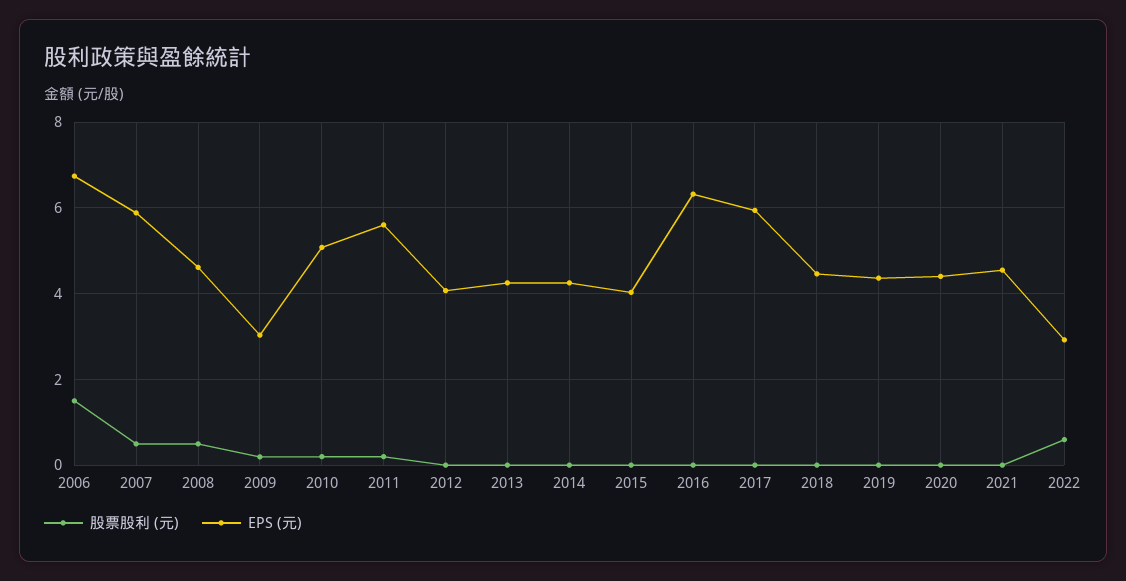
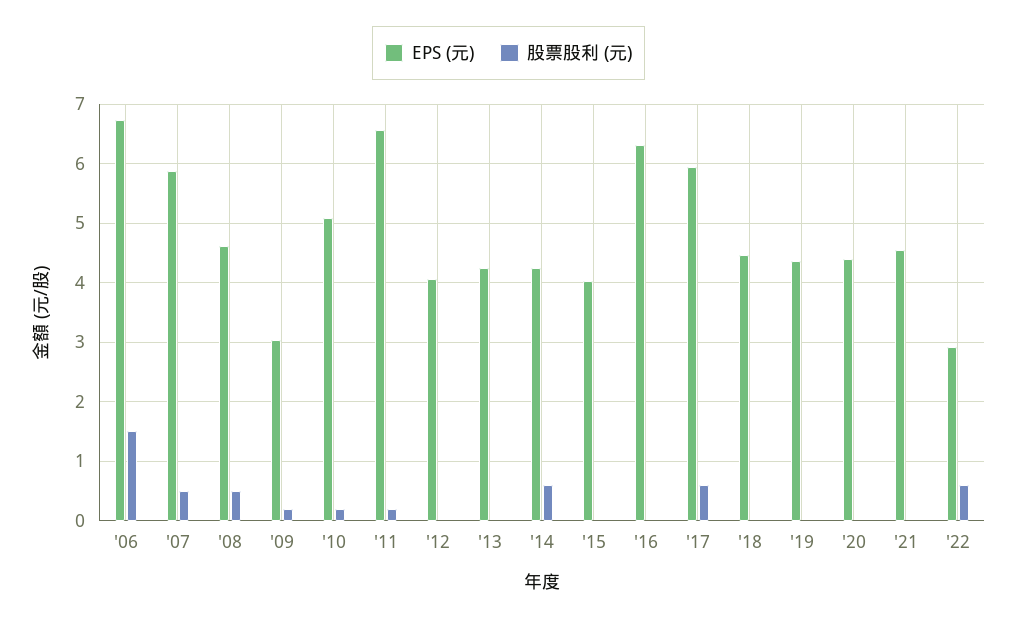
EPS (元), 2011: 5.6 -> 6.6
股票股利 (元), 2014: 0 -> 0.6
股票股利 (元), 2017: 0 -> 0.6

